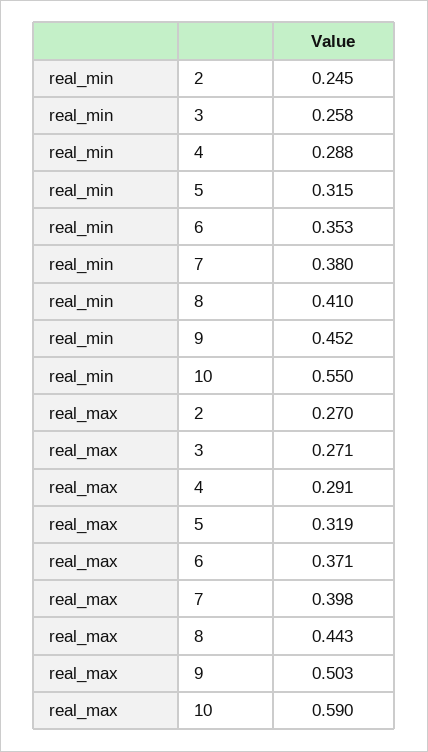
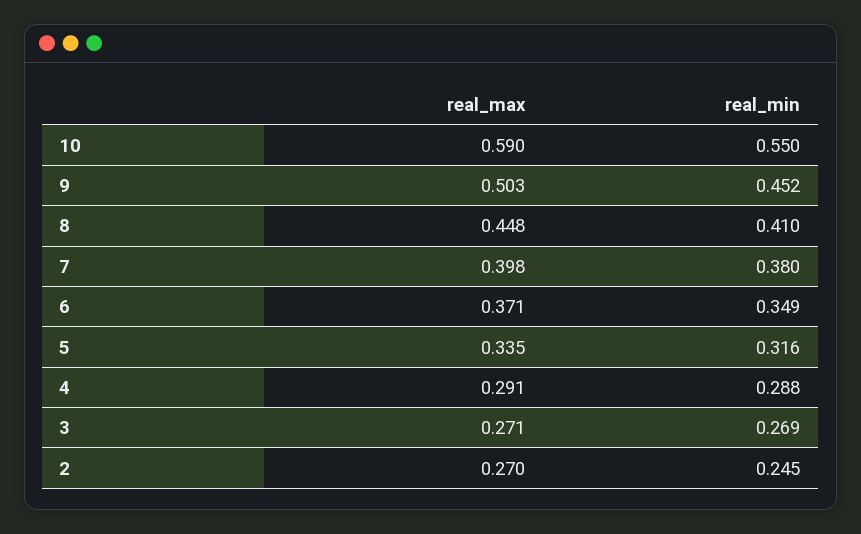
real_min, 3: 0.258 -> 0.269
real_min, 5: 0.315 -> 0.316
real_min, 6: 0.353 -> 0.349
real_max, 5: 0.319 -> 0.335
real_max, 8: 0.443 -> 0.448

